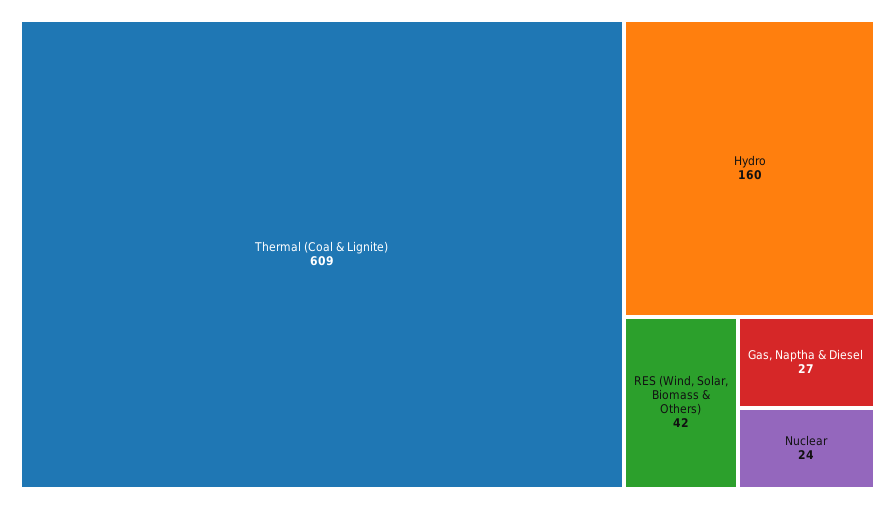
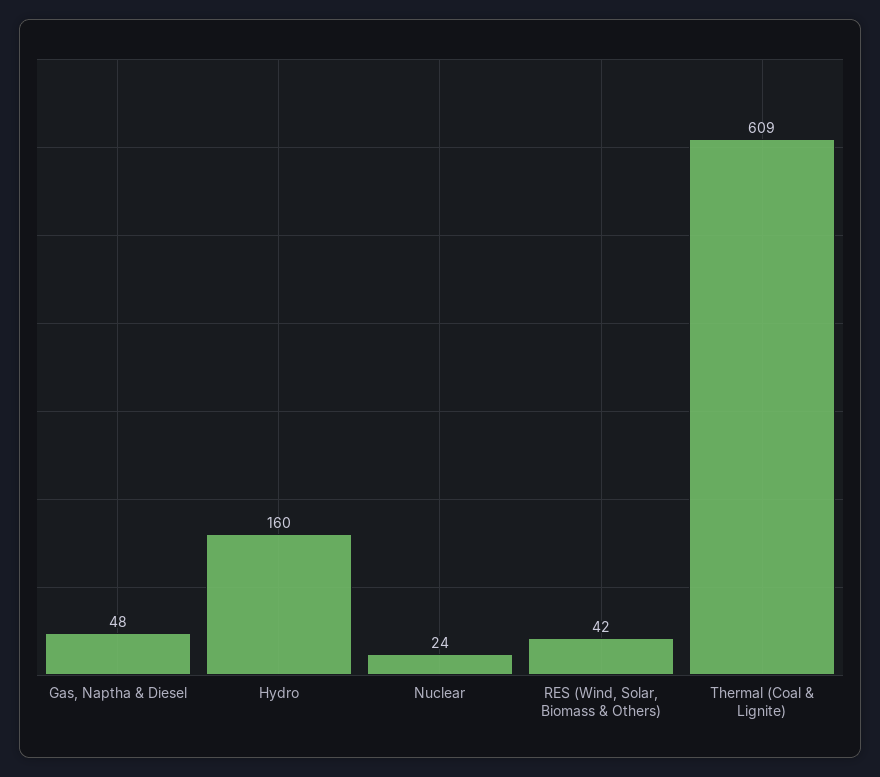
Gas, Naptha & Diesel: 27 -> 48

